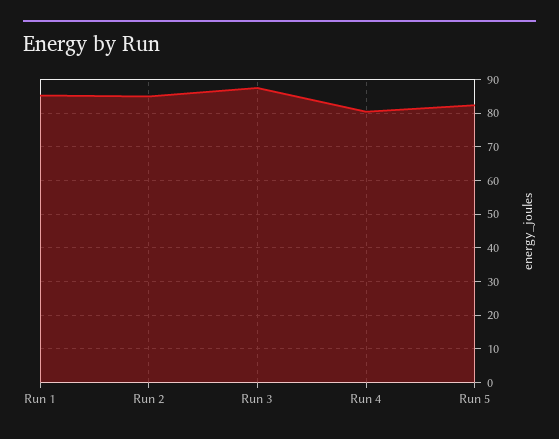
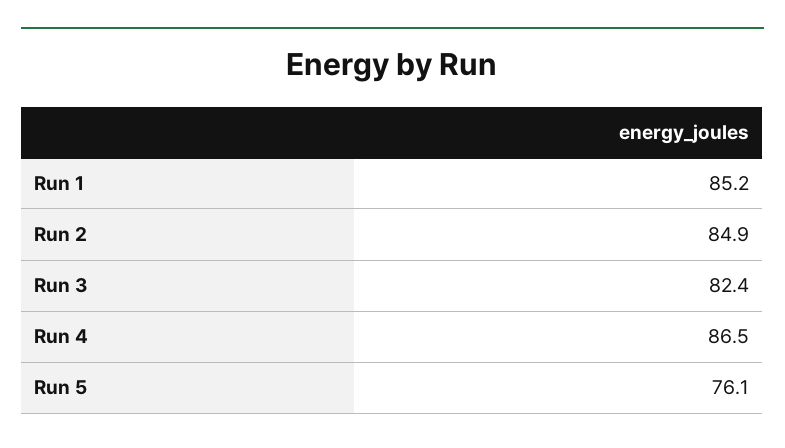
Run 3: 88 -> 82.4
Run 4: 80 -> 86.5
Run 5: 82 -> 76.1

